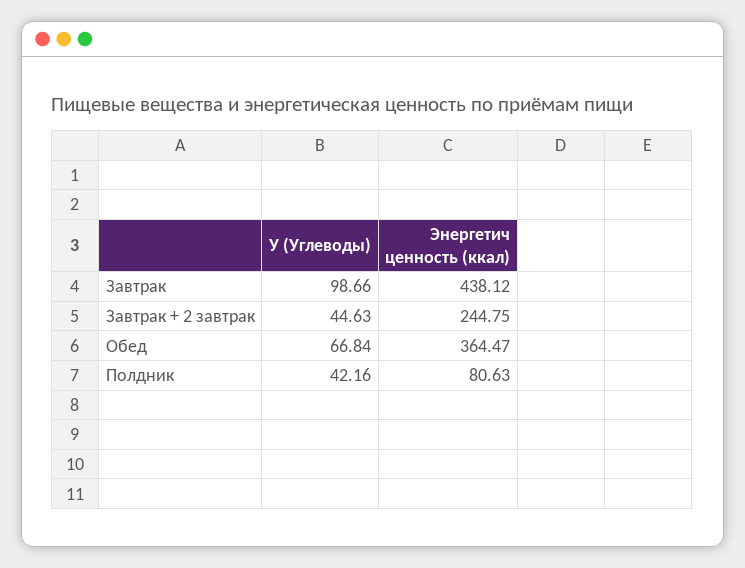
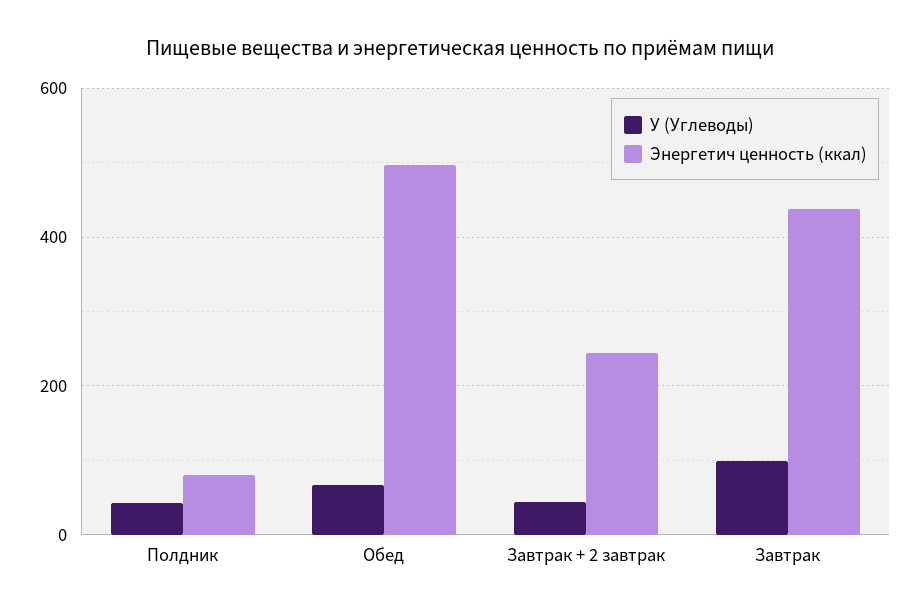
Энергетич ценность (ккал), Обед: 364.47 -> 500

